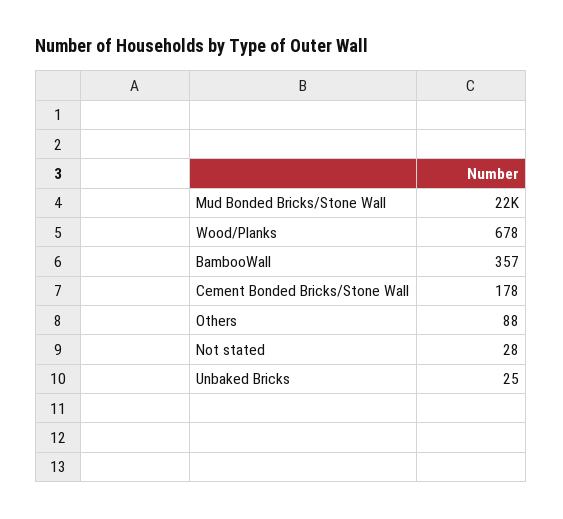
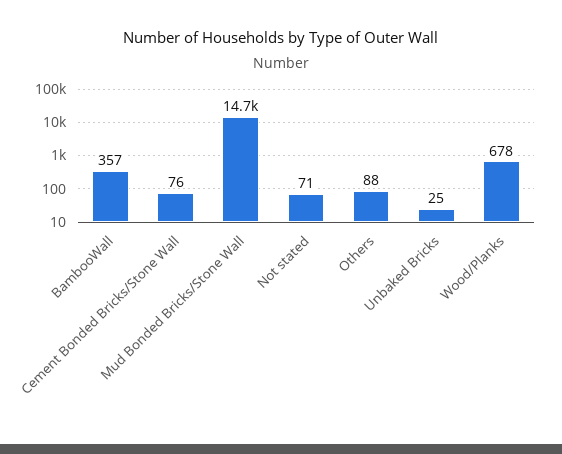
Mud Bonded Bricks/Stone Wall: 22000 -> 14700
Cement Bonded Bricks/Stone Wall: 178 -> 76
Not stated: 28 -> 71

